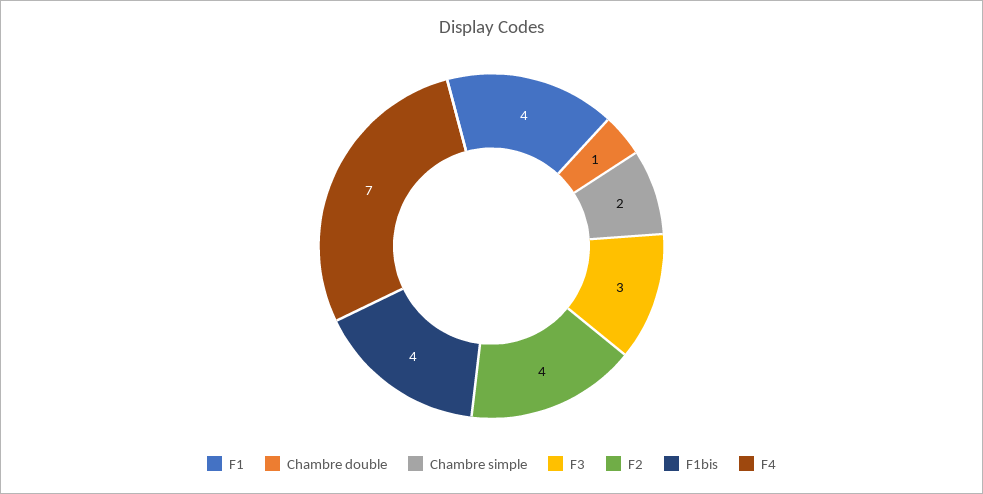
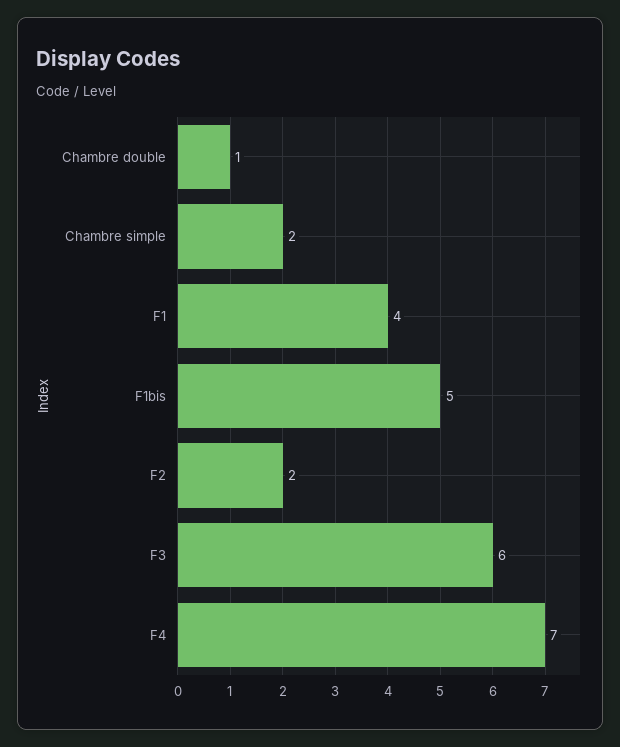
F3: 3 -> 6
F2: 4 -> 2
F1bis: 4 -> 5

